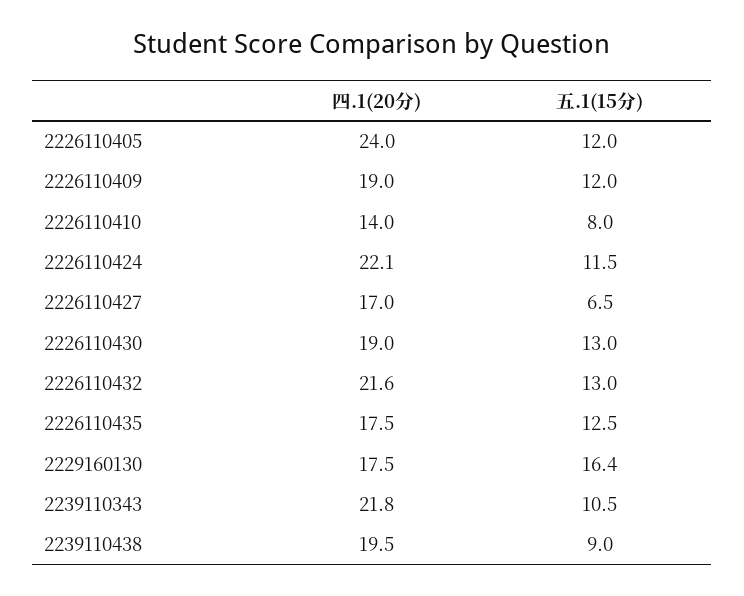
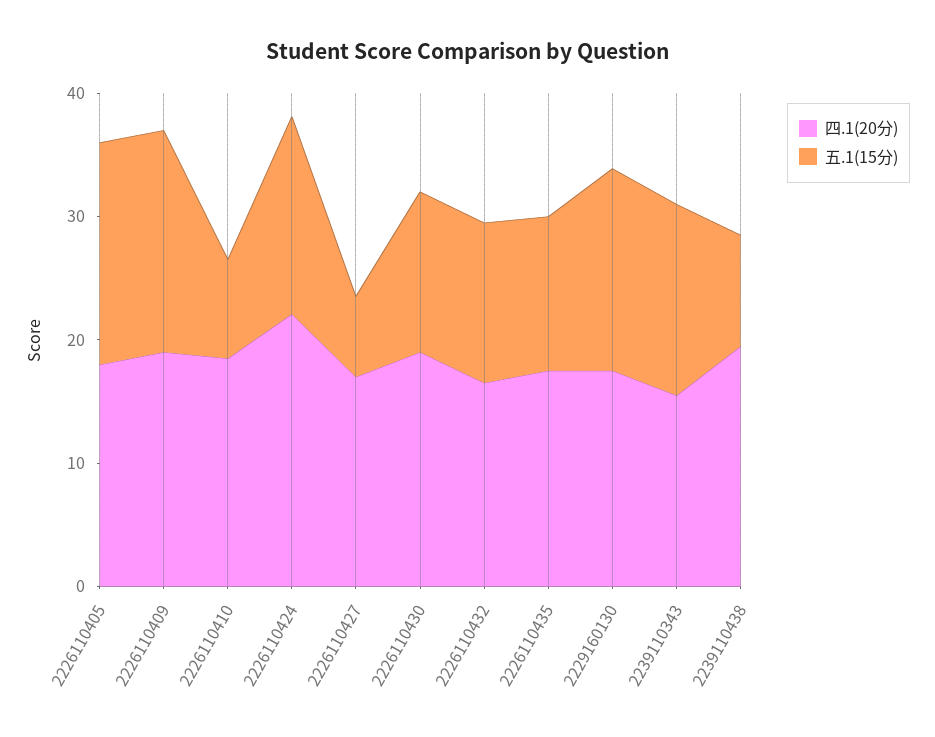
四.1(20分), 2226110405: 24 -> 18
五.1(15分), 2226110405: 12 -> 18
五.1(15分), 2226110409: 12 -> 18
四.1(20分), 2226110410: 14 -> 18
五.1(15分), 2226110424: 11.5 -> 16
四.1(20分), 2226110432: 21.6 -> 16
四.1(20分), 2239110343: 21.8 -> 16
五.1(15分), 2239110343: 10.5 -> 16

